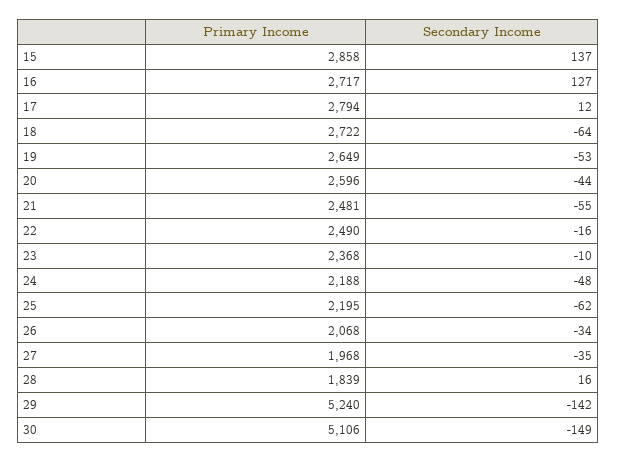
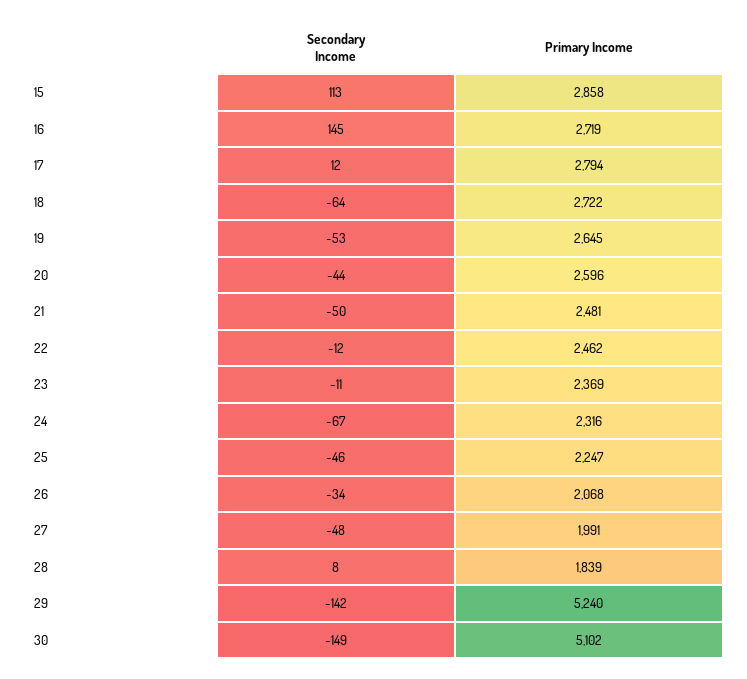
Secondary Income, 15: 137 -> 113
Primary Income, 16: 2717 -> 2719
Secondary Income, 16: 127 -> 145
Primary Income, 19: 2649 -> 2645
Secondary Income, 21: -55 -> -50
Primary Income, 22: 2490 -> 2462
Secondary Income, 22: -16 -> -12
Primary Income, 23: 2368 -> 2369
Secondary Income, 23: -10 -> -11
Primary Income, 24: 2188 -> 2316
Secondary Income, 24: -48 -> -67
Primary Income, 25: 2195 -> 2247
Secondary Income, 25: -62 -> -46
Primary Income, 27: 1968 -> 1991
Secondary Income, 27: -35 -> -48
Secondary Income, 28: 16 -> 8
Primary Income, 30: 5106 -> 5102

